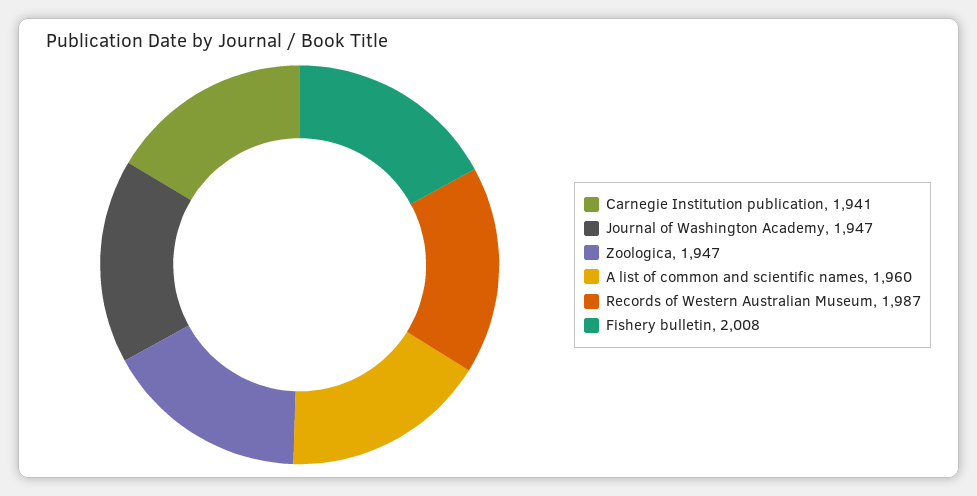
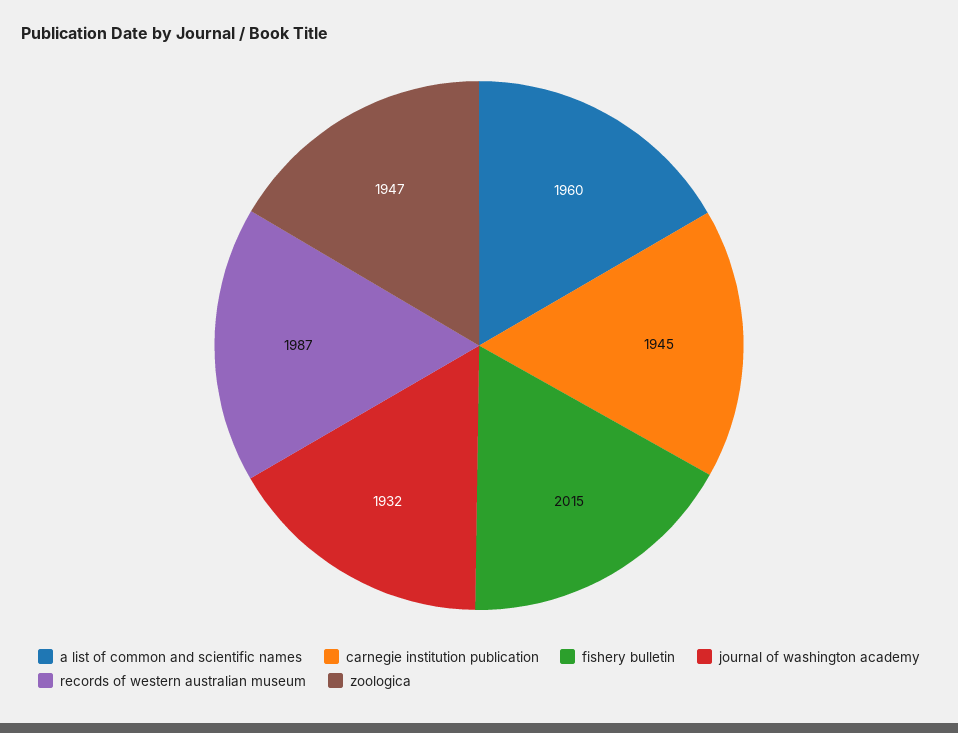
Carnegie Institution publication: 1941 -> 1945
Journal of Washington Academy: 1947 -> 1932
Fishery bulletin: 2008 -> 2015

